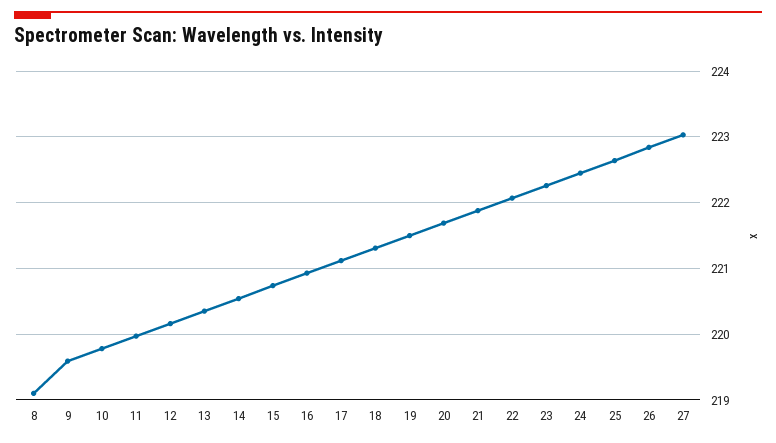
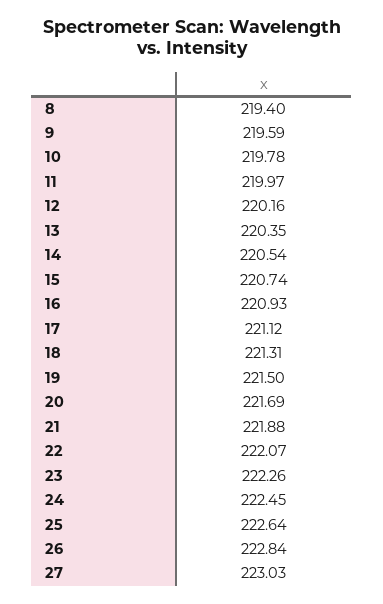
8: 219.1 -> 219.4

